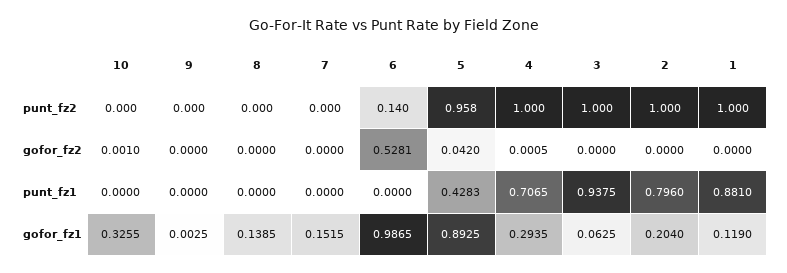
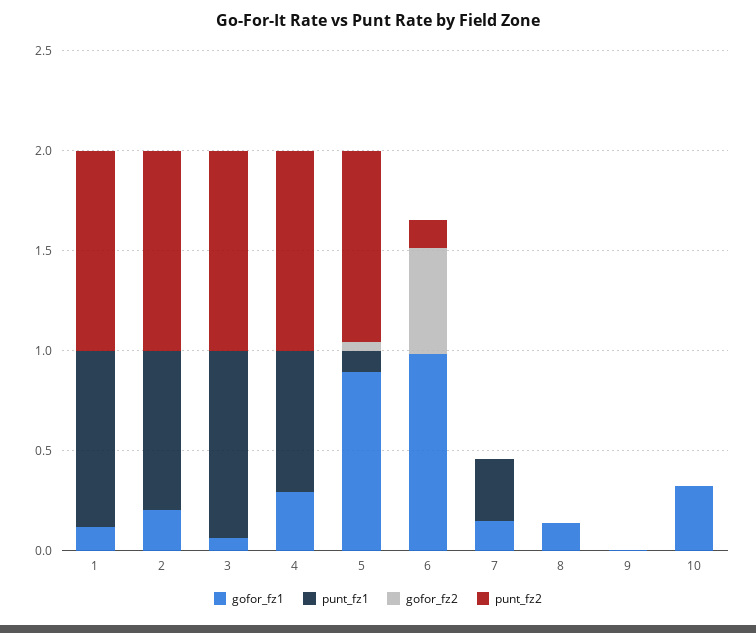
punt_fz1, 7: 0 -> 0.3
punt_fz1, 5: 0.4283 -> 0.1

